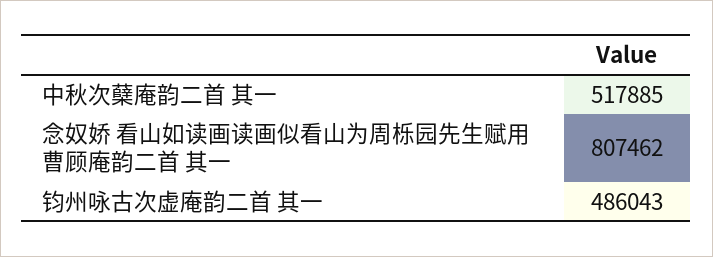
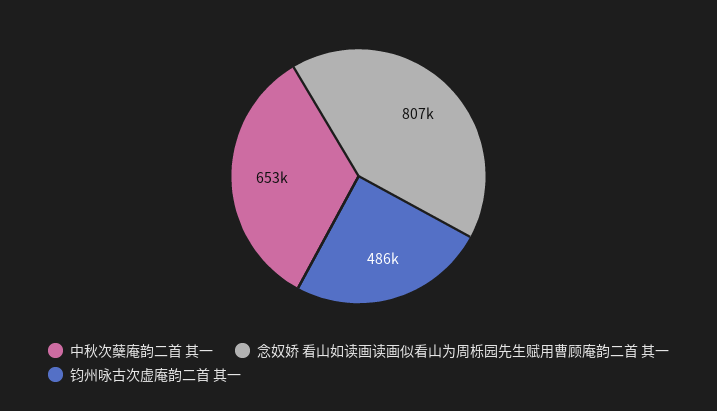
中秋次蘖庵韵二首 其一: 517885 -> 653000

